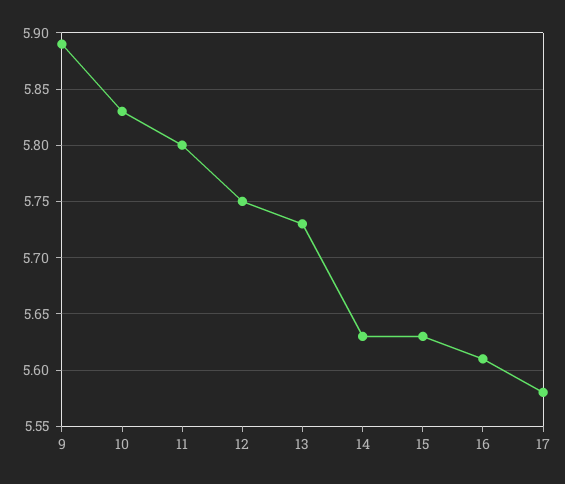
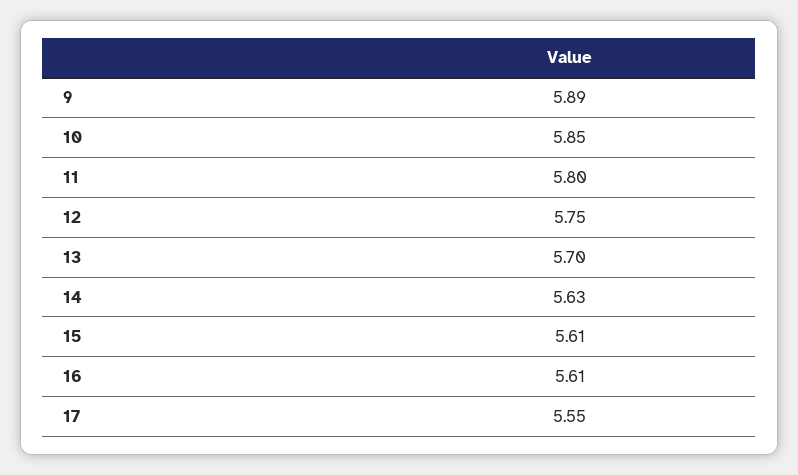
10: 5.83 -> 5.85
13: 5.73 -> 5.7
15: 5.63 -> 5.61
17: 5.58 -> 5.55

